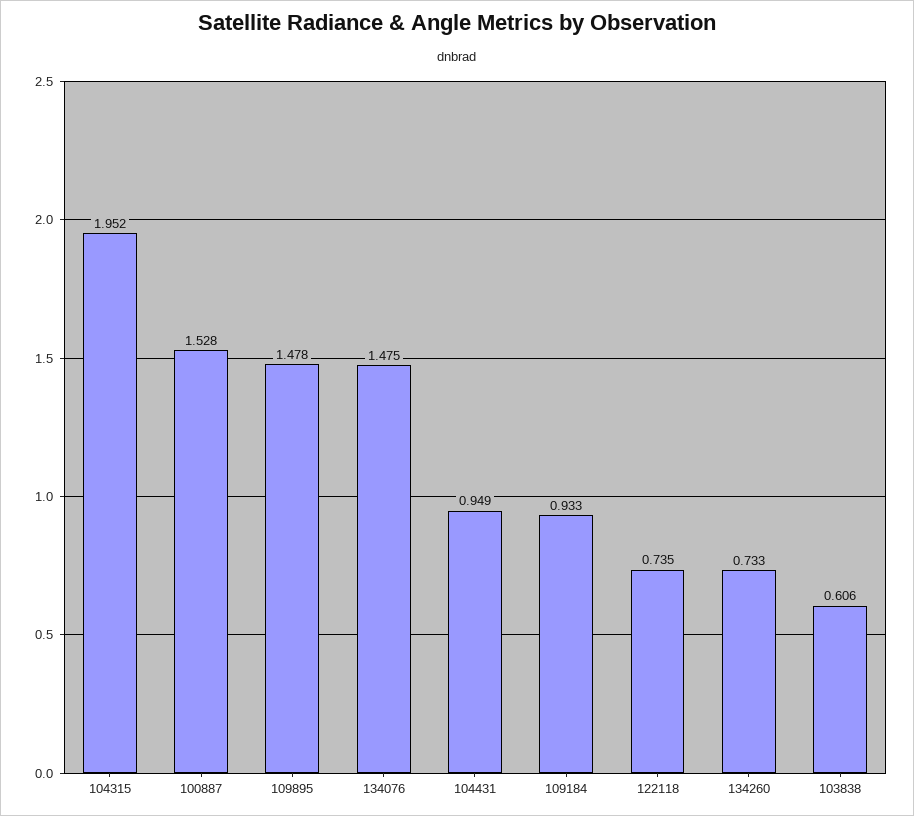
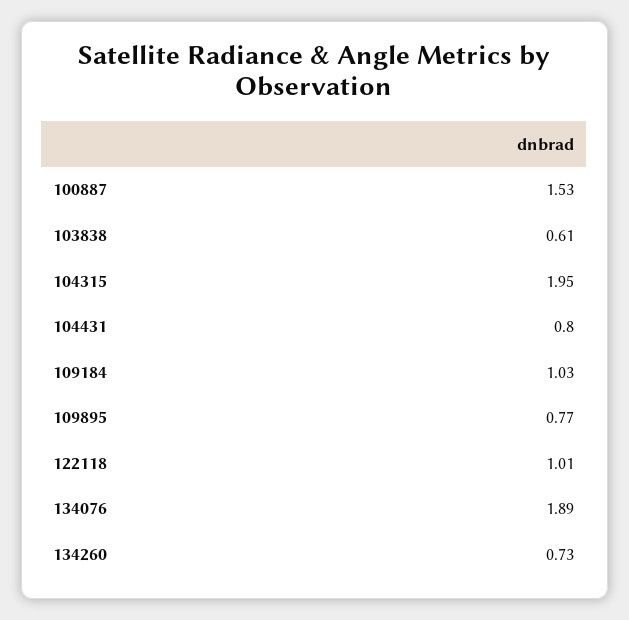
109895: 1.478 -> 0.77
134076: 1.475 -> 1.89
104431: 0.949 -> 0.8
109184: 0.933 -> 1.03
122118: 0.735 -> 1.01

